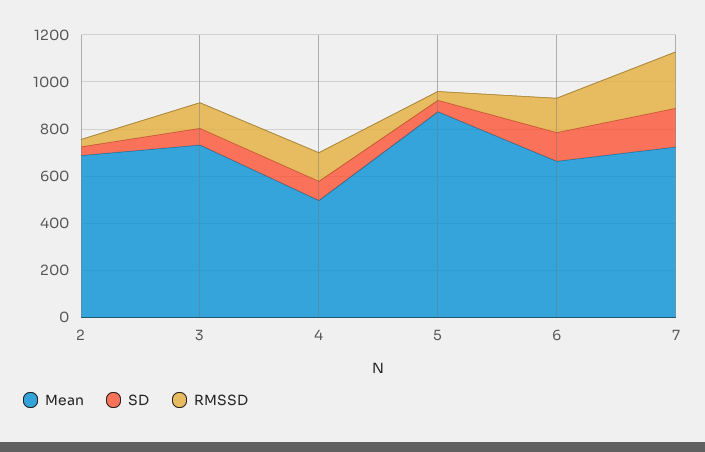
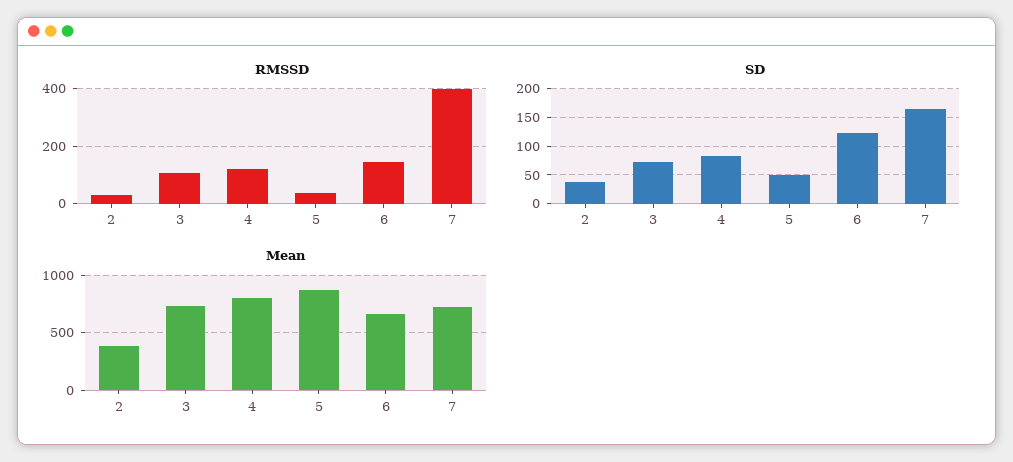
Mean, 2: 700 -> 400
Mean, 4: 500 -> 800
RMSSD, 7: 250 -> 400

